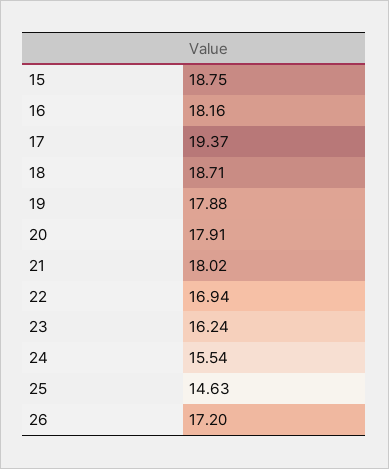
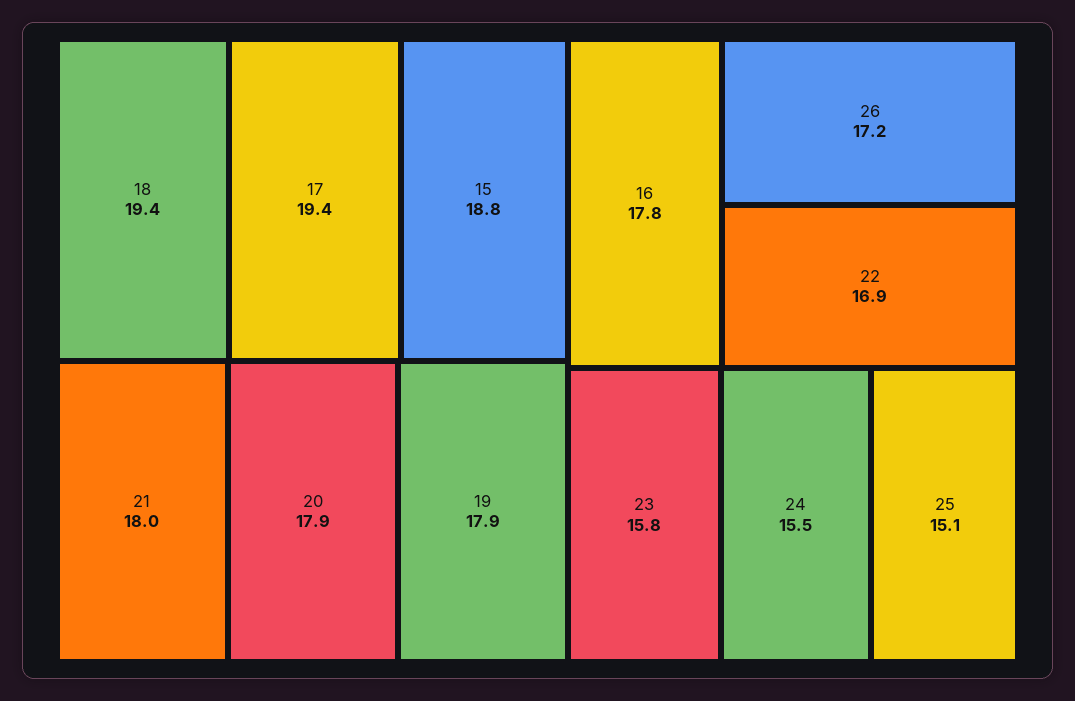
16: 18.16 -> 17.8
18: 18.71 -> 19.4
23: 16.24 -> 15.8
25: 14.63 -> 15.1

